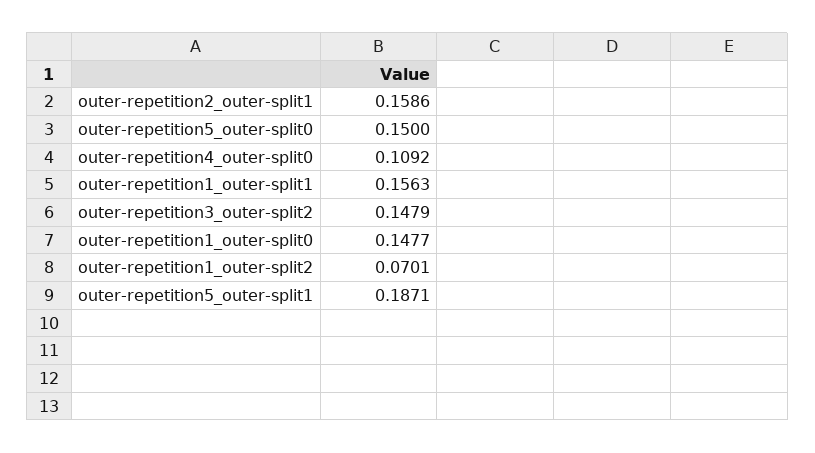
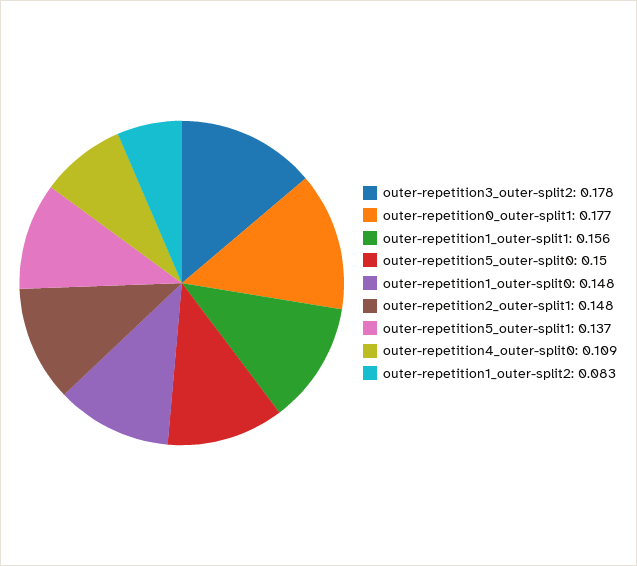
outer-repetition2_outer-split1: 0.1586 -> 0.148
outer-repetition3_outer-split2: 0.1479 -> 0.178
outer-repetition1_outer-split2: 0.0701 -> 0.083
outer-repetition5_outer-split1: 0.1871 -> 0.137
outer-repetition0_outer-split1: none -> 0.177

